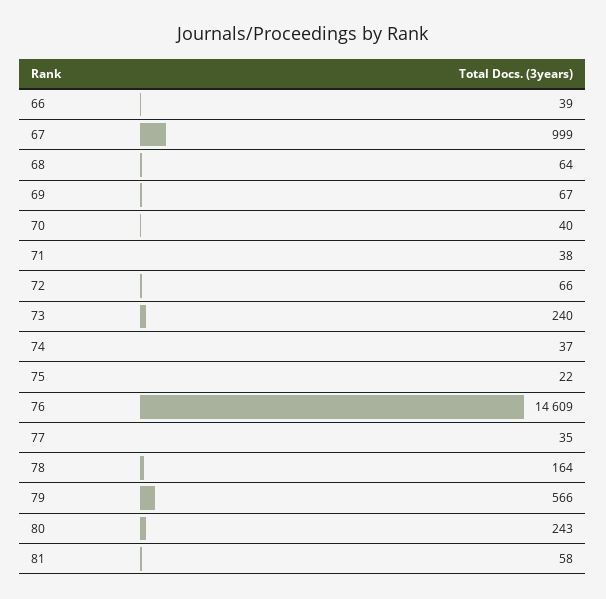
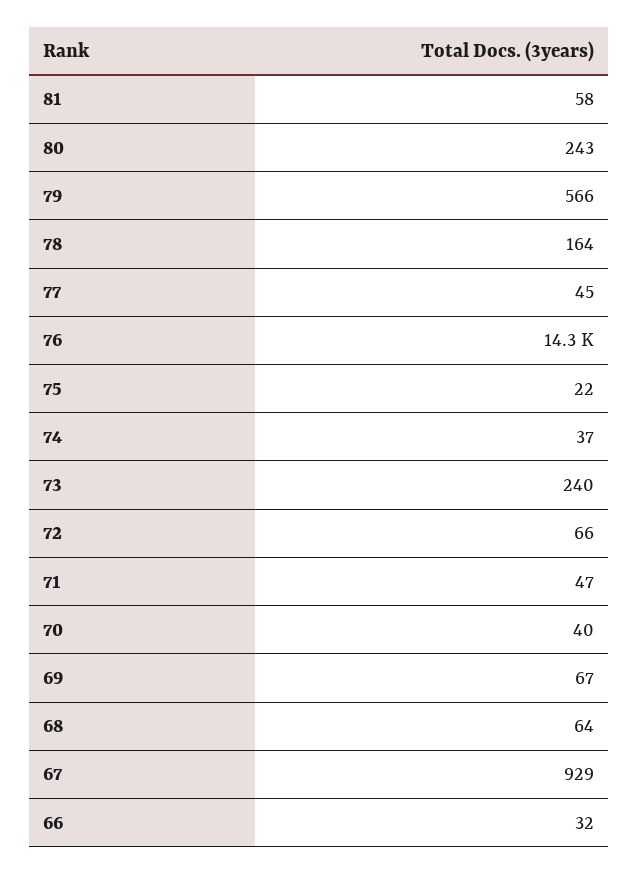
66: 39 -> 32
67: 999 -> 929
71: 38 -> 47
76: 14609 -> 14300
77: 35 -> 45

